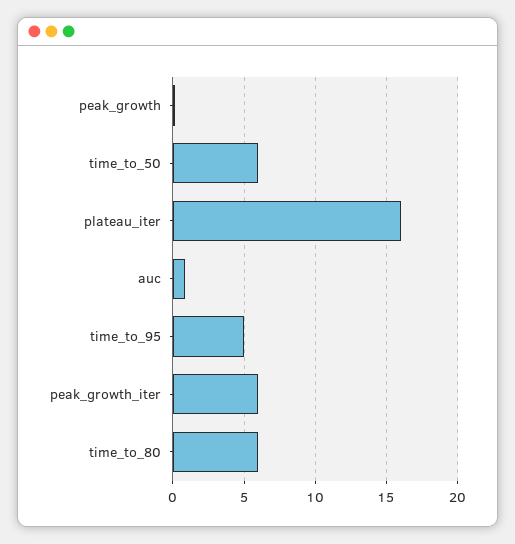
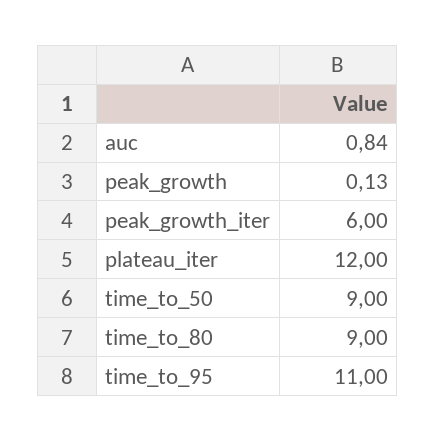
time_to_50: 6 -> 9
plateau_iter: 16 -> 12
time_to_95: 5 -> 11
time_to_80: 6 -> 9

